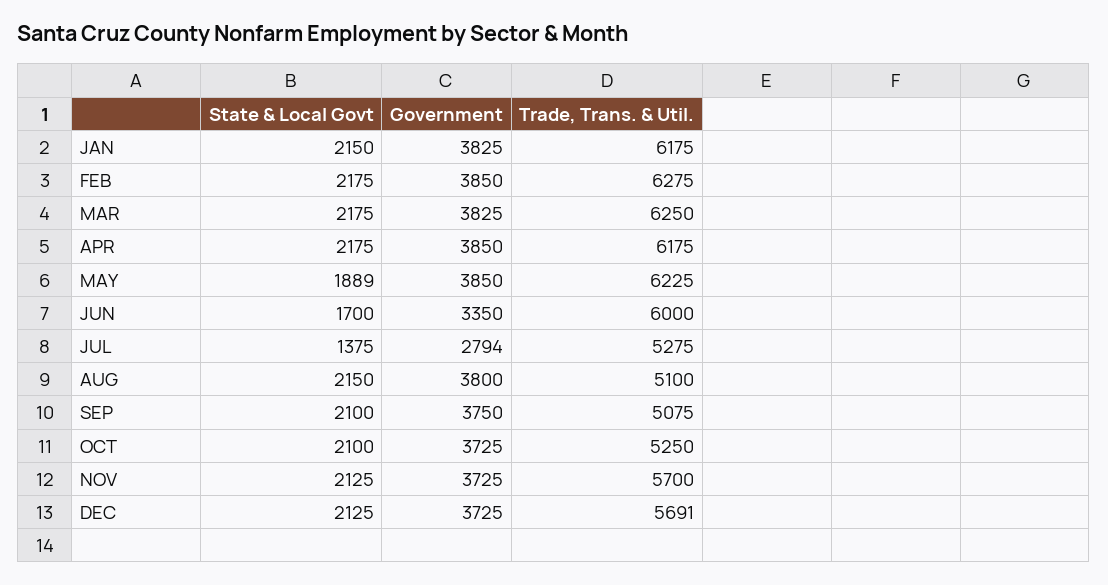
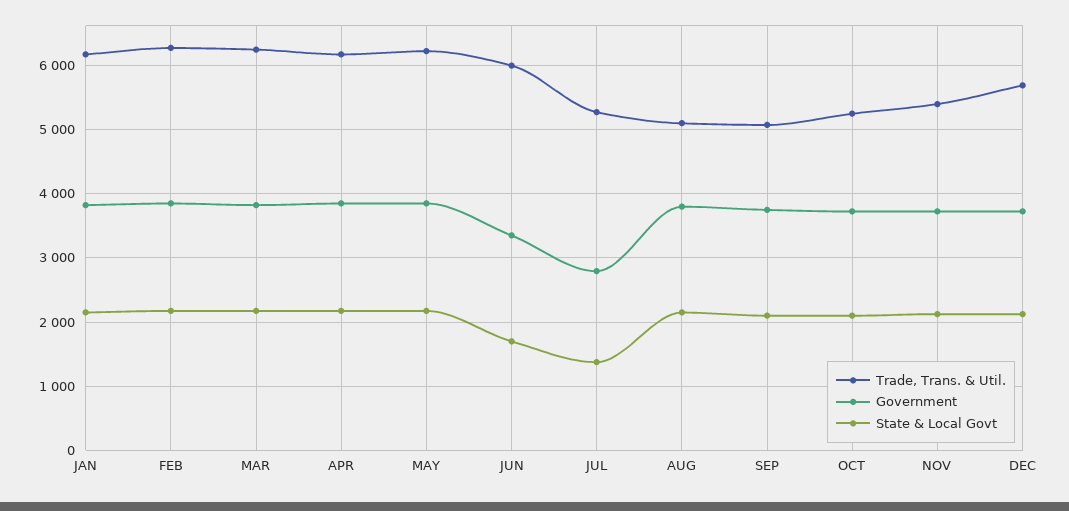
State & Local Govt, MAY: 1889 -> 2200
Trade, Trans. & Util., NOV: 5700 -> 5400

